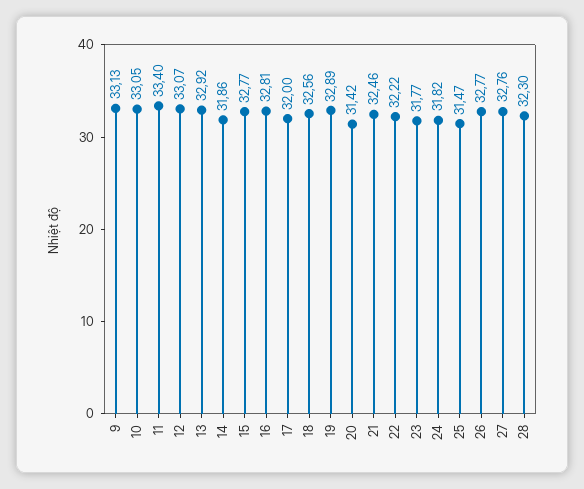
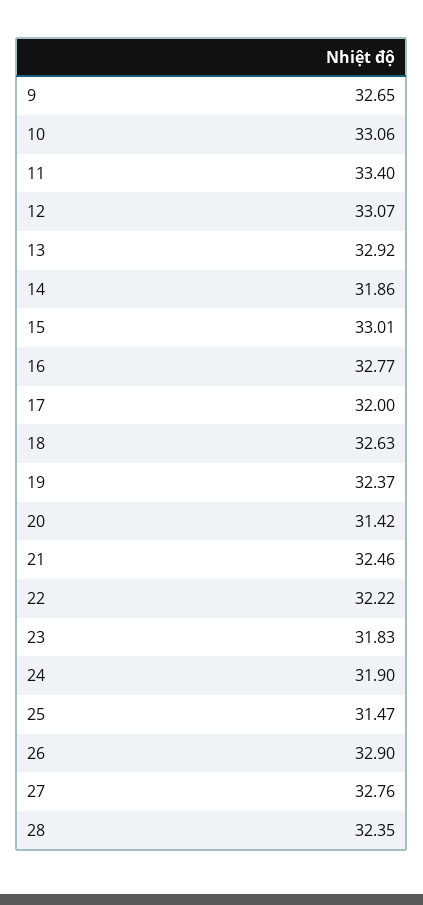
9: 33.13 -> 32.65
10: 33.05 -> 33.06
15: 32.77 -> 33.01
16: 32.81 -> 32.77
18: 32.56 -> 32.63
19: 32.89 -> 32.37
23: 31.77 -> 31.83
24: 31.82 -> 31.9
26: 32.77 -> 32.9
28: 32.3 -> 32.35

